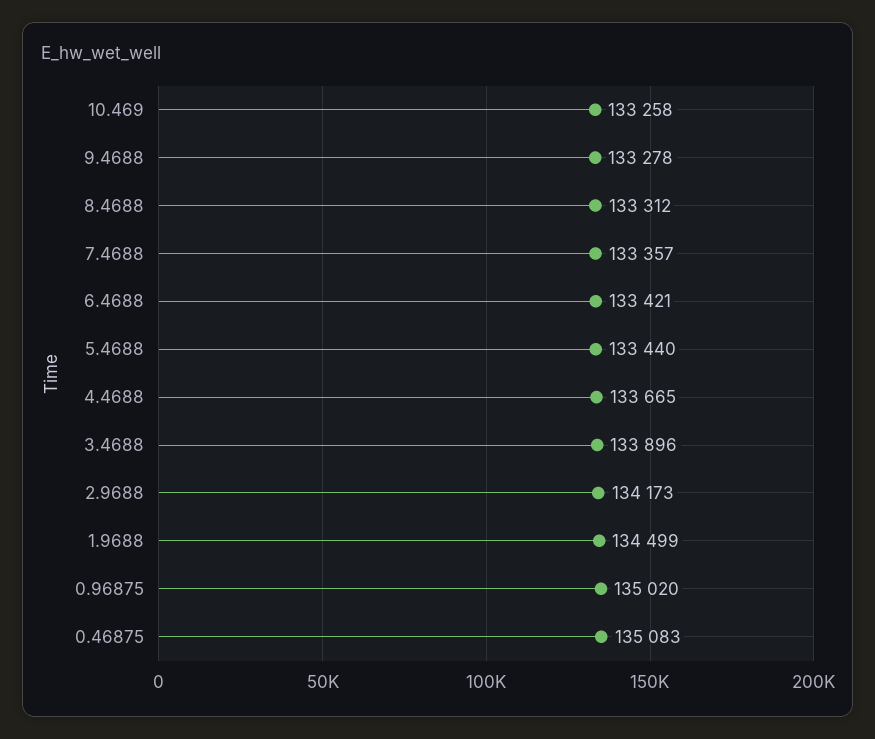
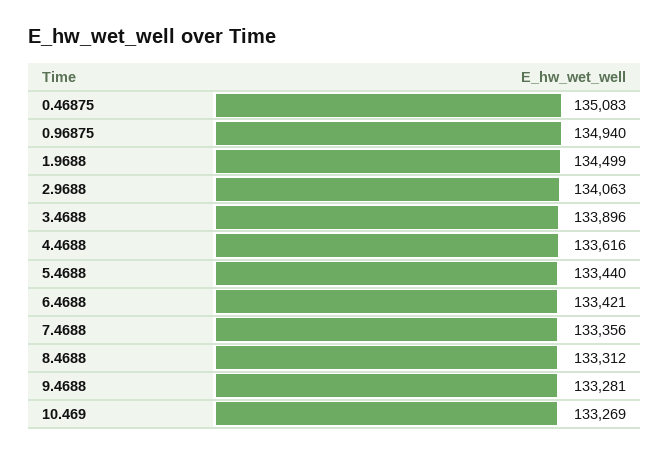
10.469: 133258 -> 133269
9.4688: 133278 -> 133281
7.4688: 133357 -> 133356
4.4688: 133665 -> 133616
2.9688: 134173 -> 134063
0.96875: 135020 -> 134940

